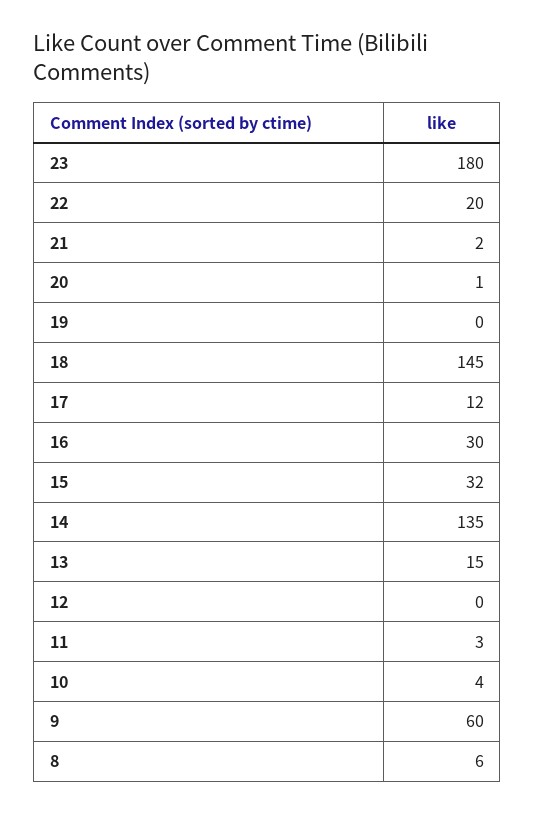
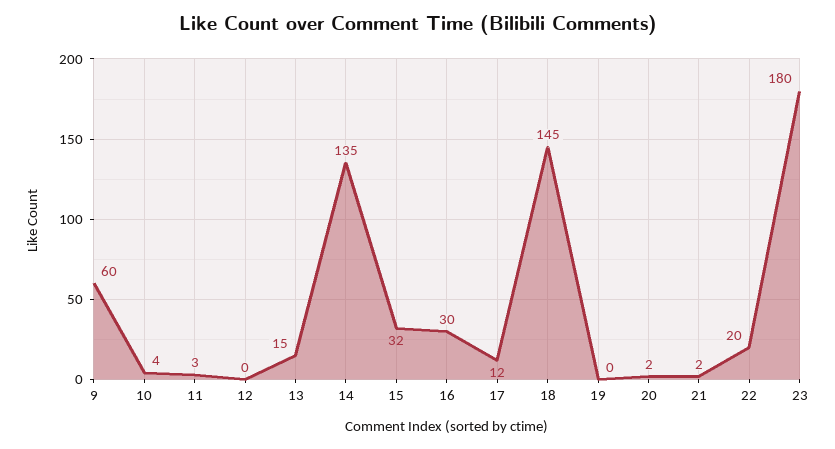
20: 1 -> 2
8: 6 -> none

